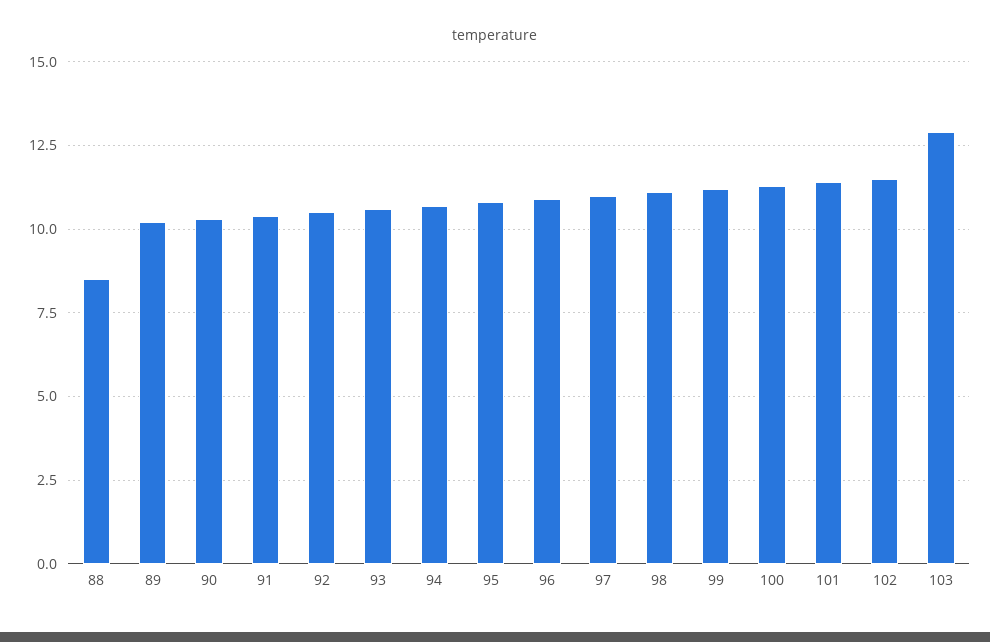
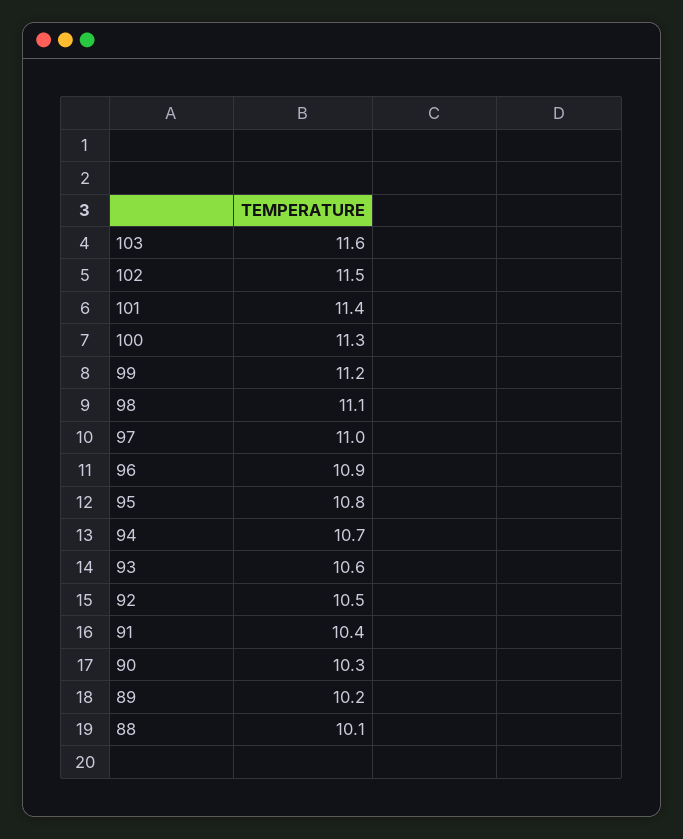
88: 8.5 -> 10.1
103: 13 -> 11.6

